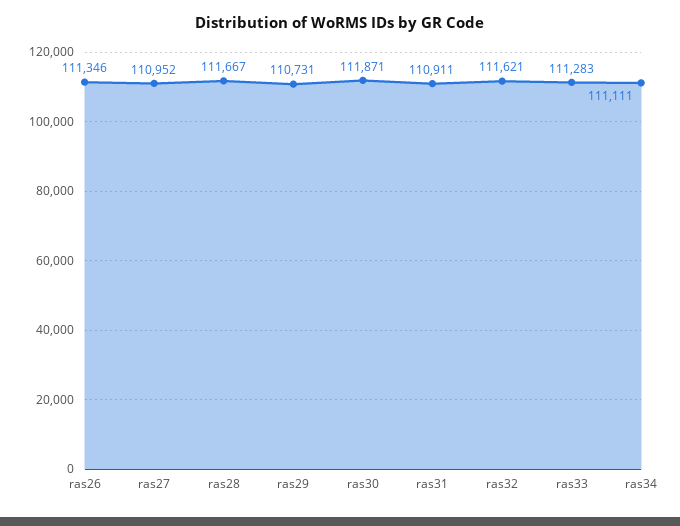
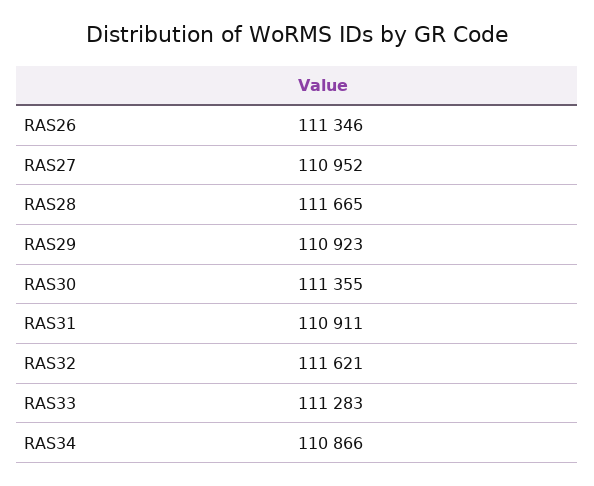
ras28: 111667 -> 111665
ras29: 110731 -> 110923
ras30: 111871 -> 111355
ras34: 111111 -> 110866

